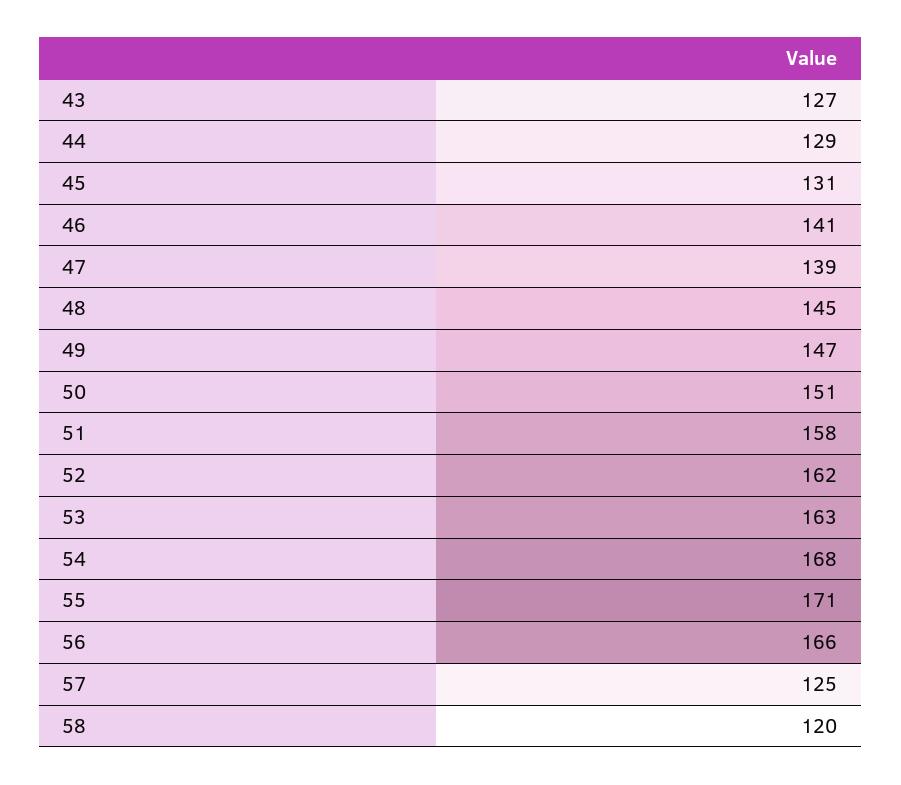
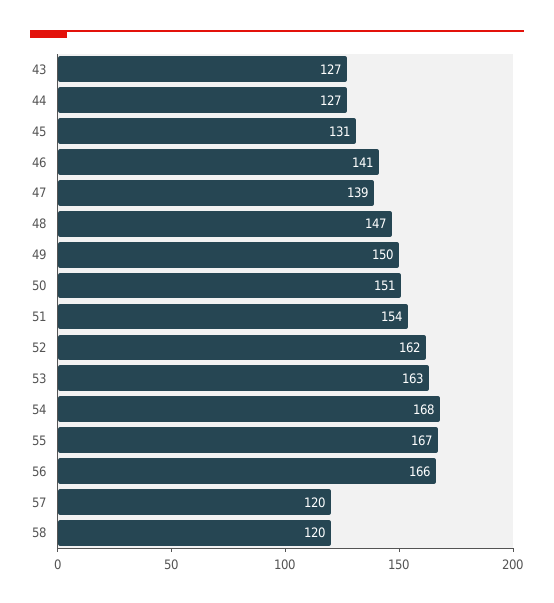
44: 129 -> 127
48: 145 -> 147
49: 147 -> 150
51: 158 -> 154
55: 171 -> 167
57: 125 -> 120

